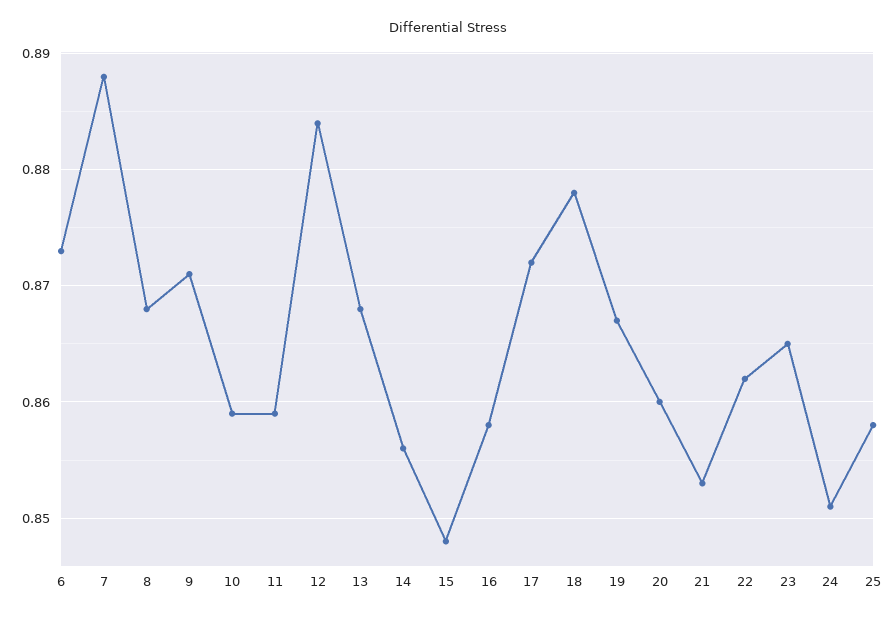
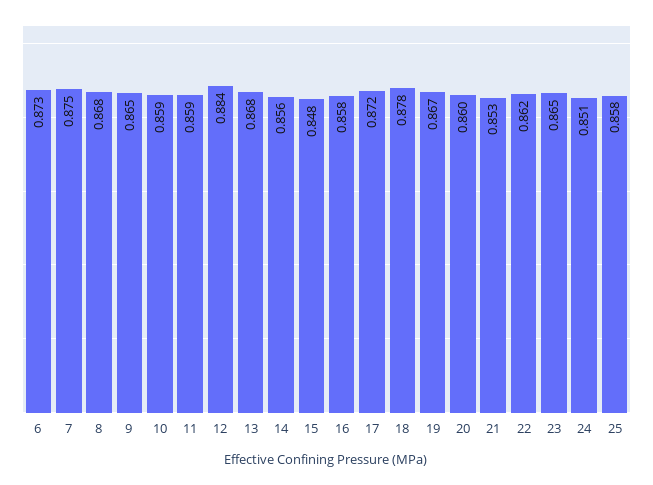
7: 0.888 -> 0.875
9: 0.871 -> 0.865

